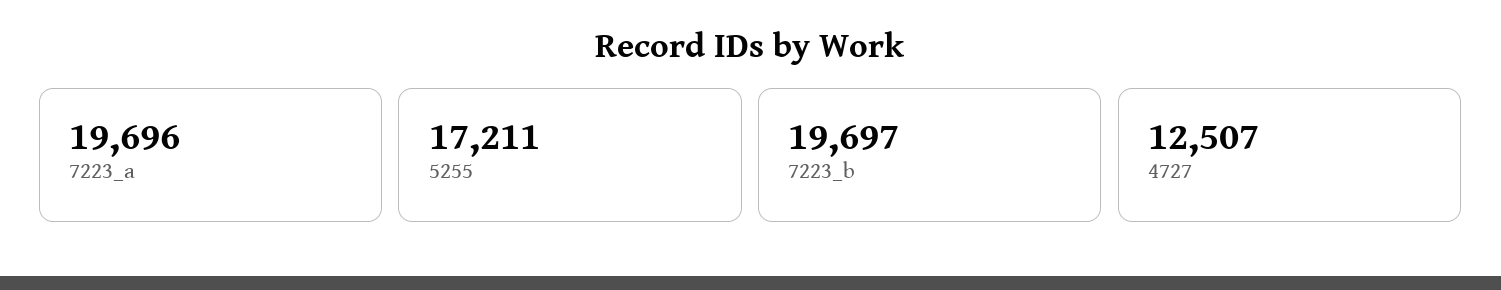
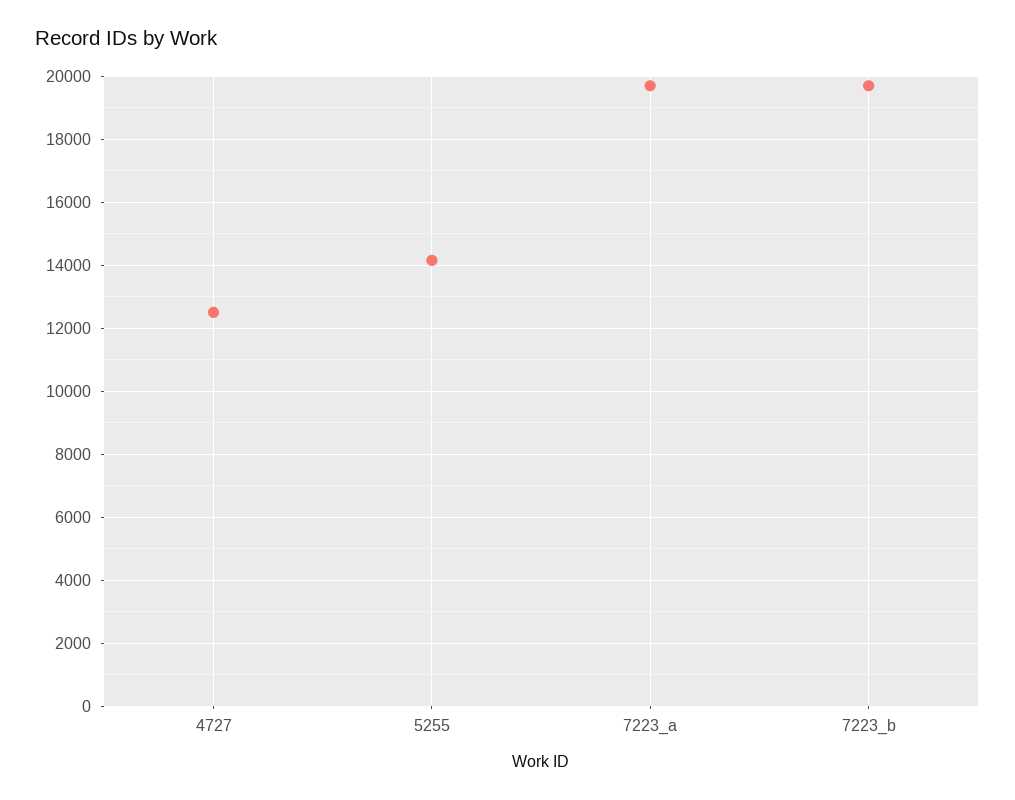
5255: 17211 -> 14200

